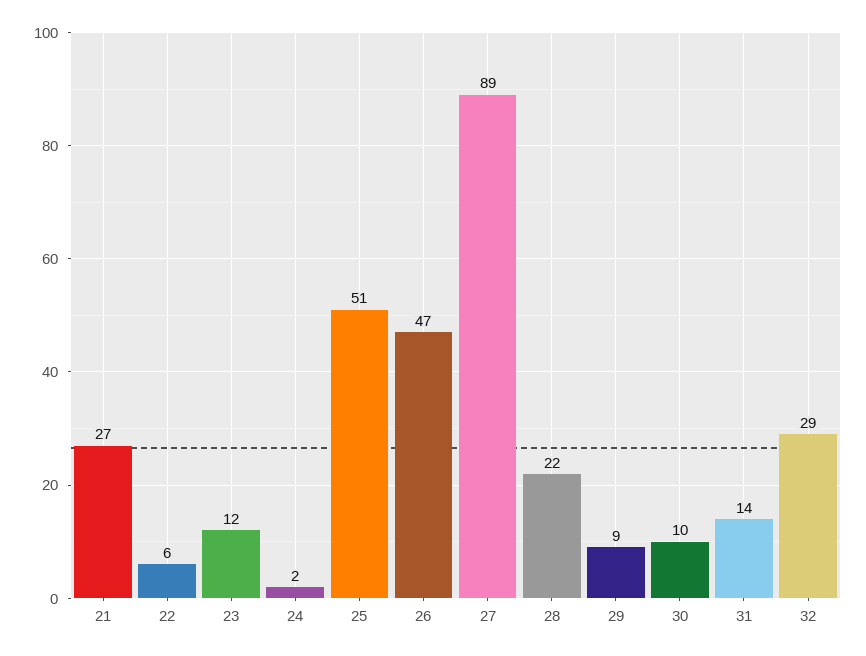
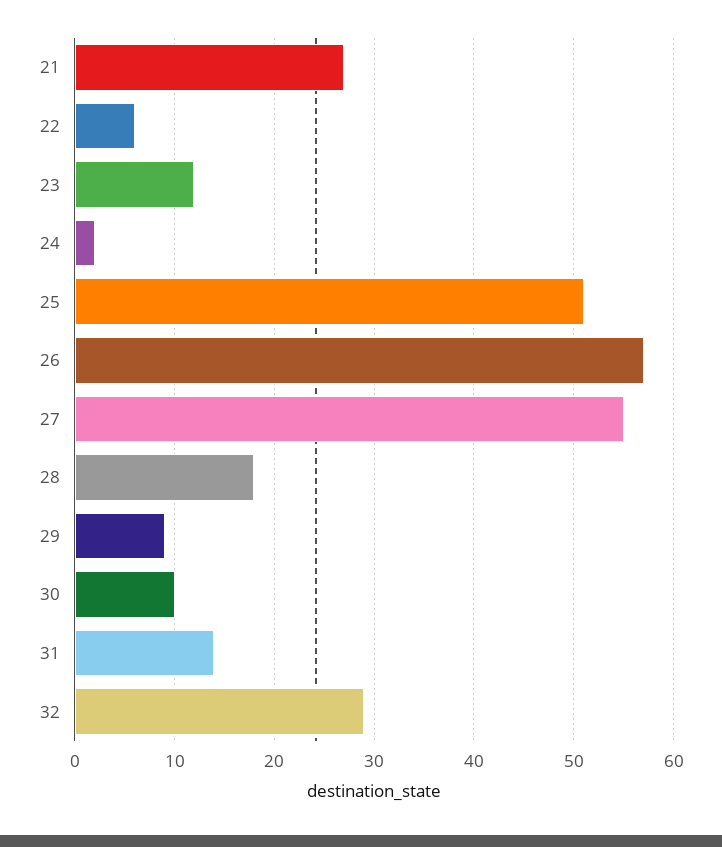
26: 47 -> 57
27: 89 -> 55
28: 22 -> 18

